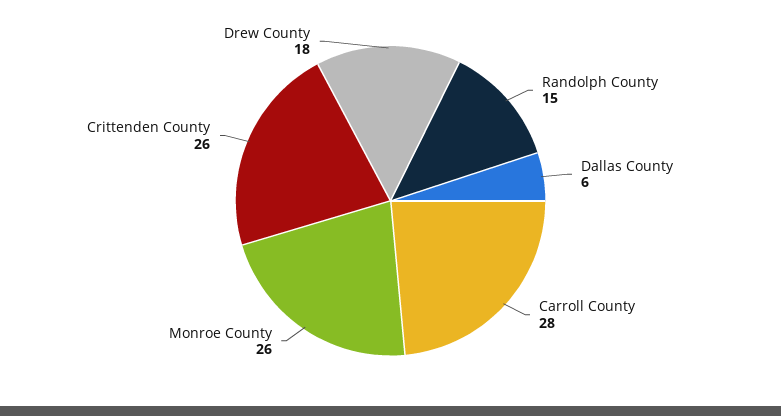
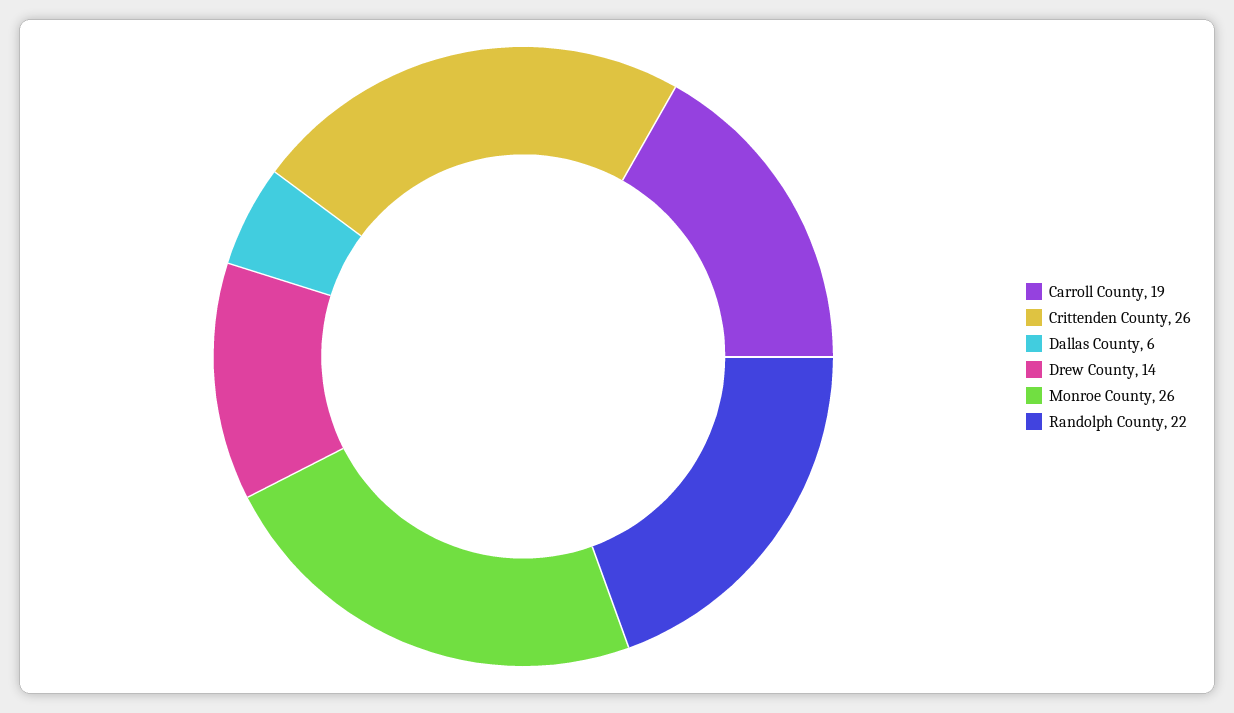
Randolph County: 15 -> 22
Carroll County: 28 -> 19
Drew County: 18 -> 14

